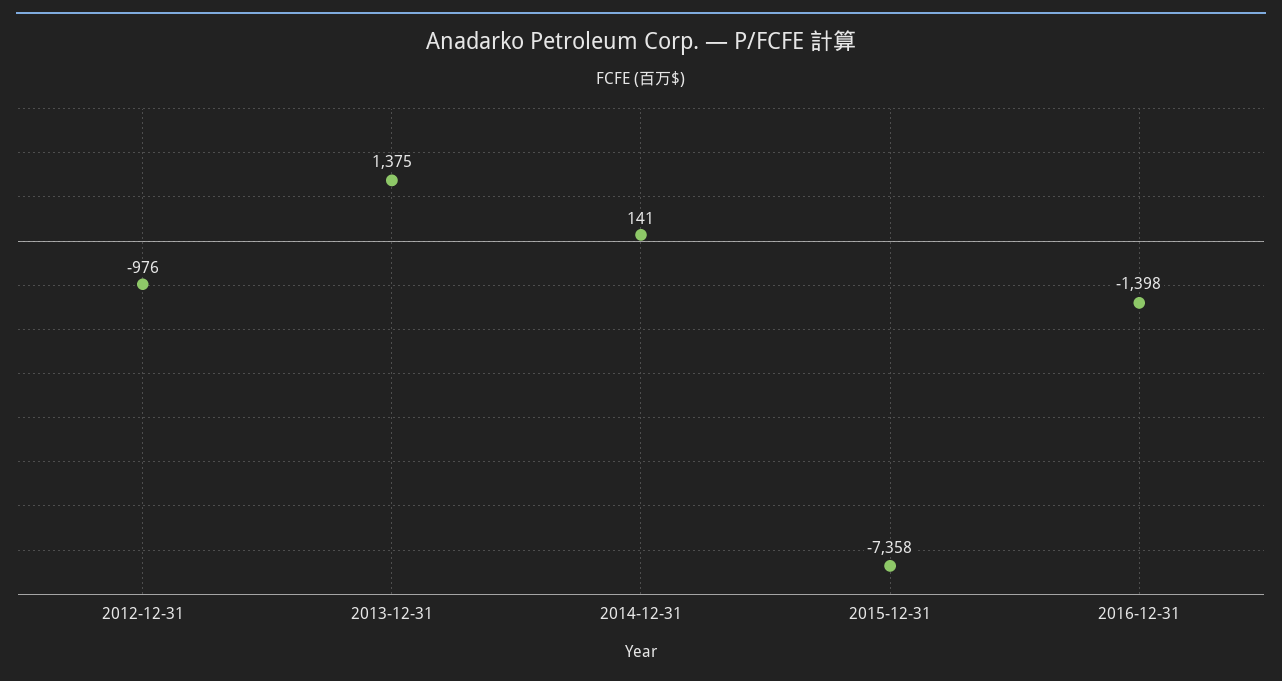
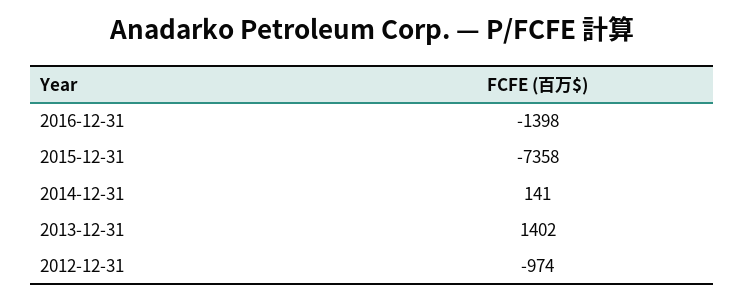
2012-12-31: -976 -> -974
2013-12-31: 1375 -> 1402

